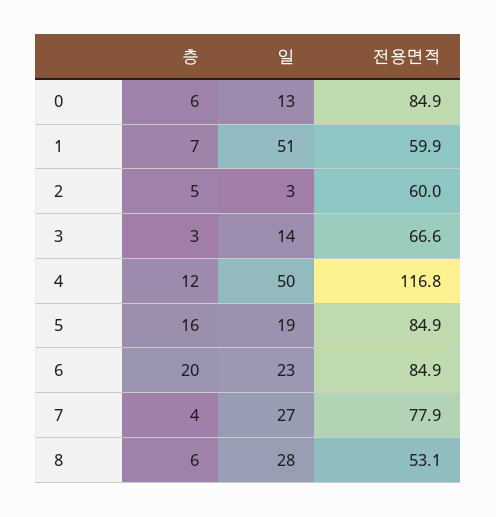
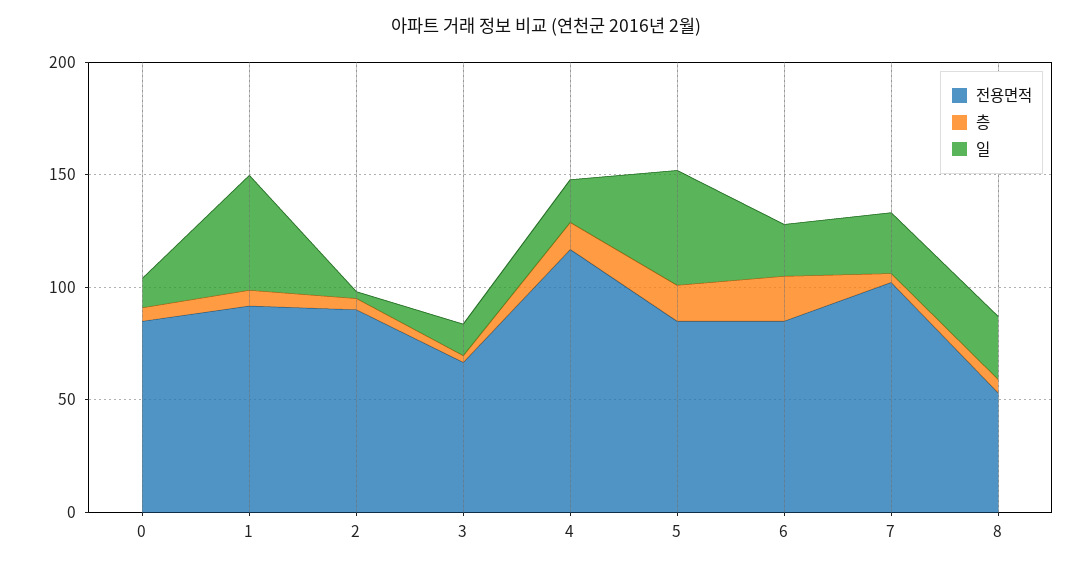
전용면적, 1: 59.9 -> 90
전용면적, 2: 60 -> 90
일, 4: 50 -> 20
일, 5: 19 -> 50
전용면적, 7: 77.9 -> 100

